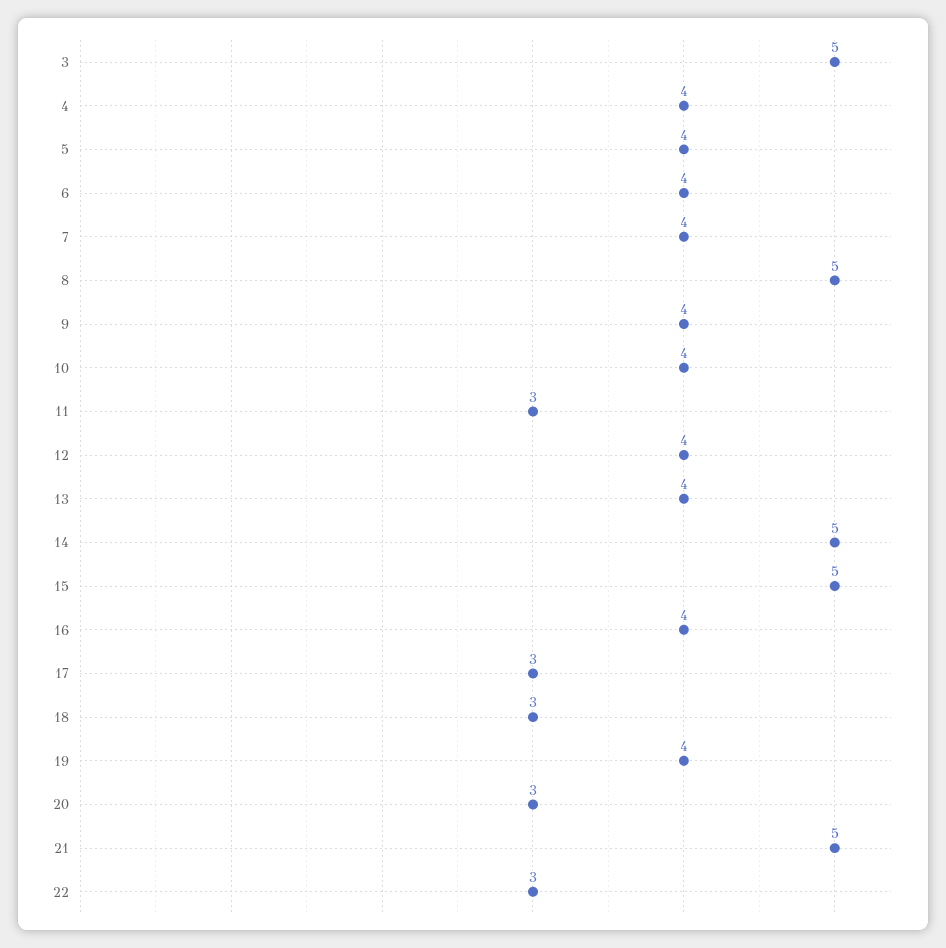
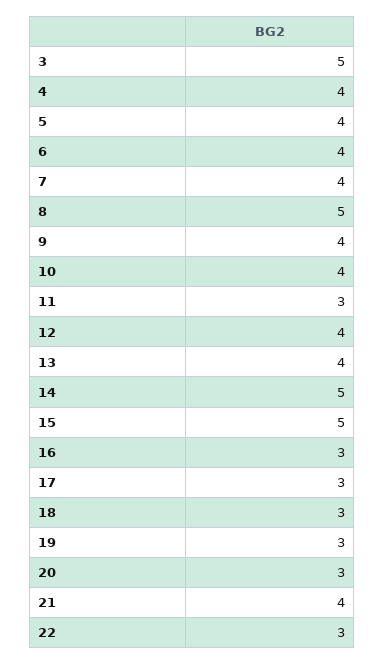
16: 4 -> 3
19: 4 -> 3
21: 5 -> 4

